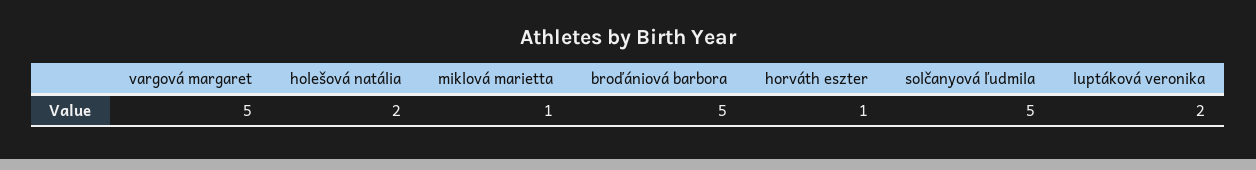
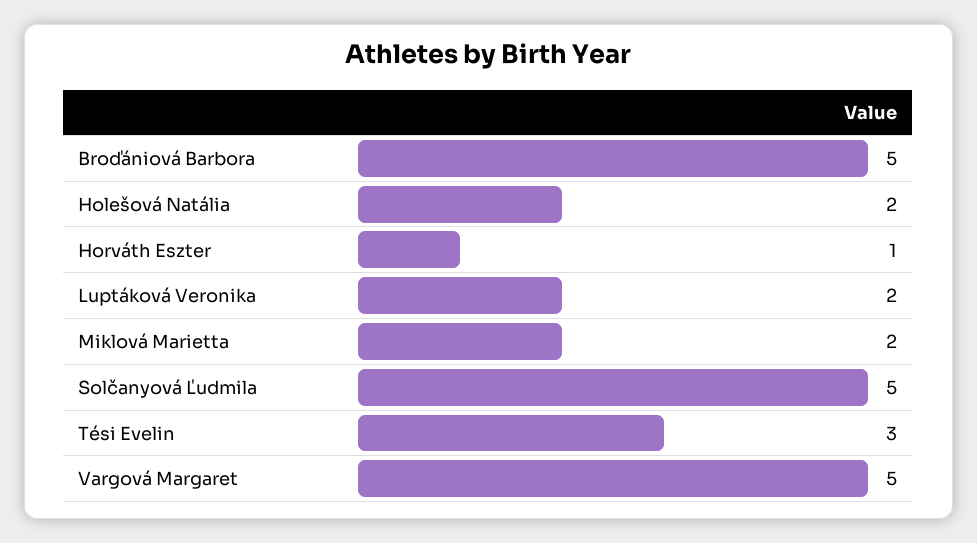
miklová marietta: 1 -> 2
Tési Evelin: none -> 3

